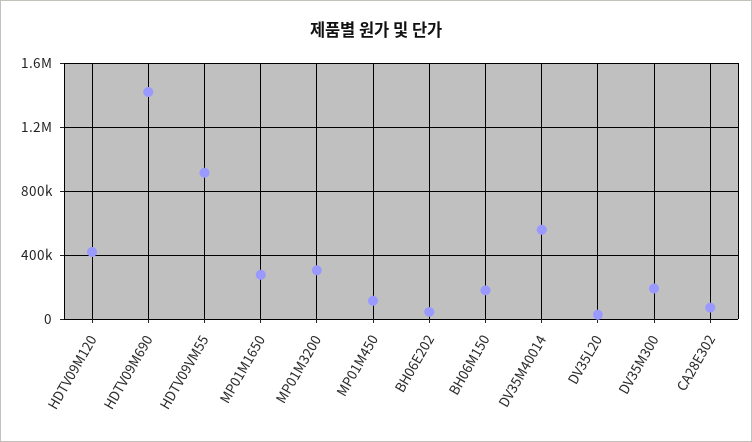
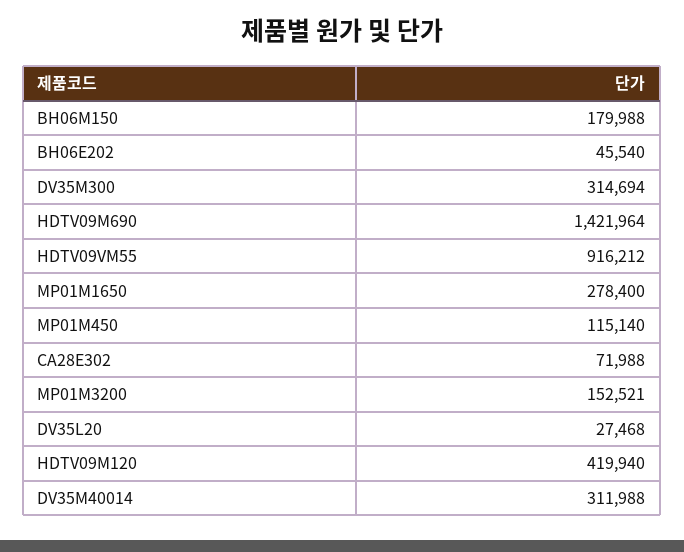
MP01M3200: 300000 -> 152521
DV35M40014: 550000 -> 311988
DV35M300: 200000 -> 314694

